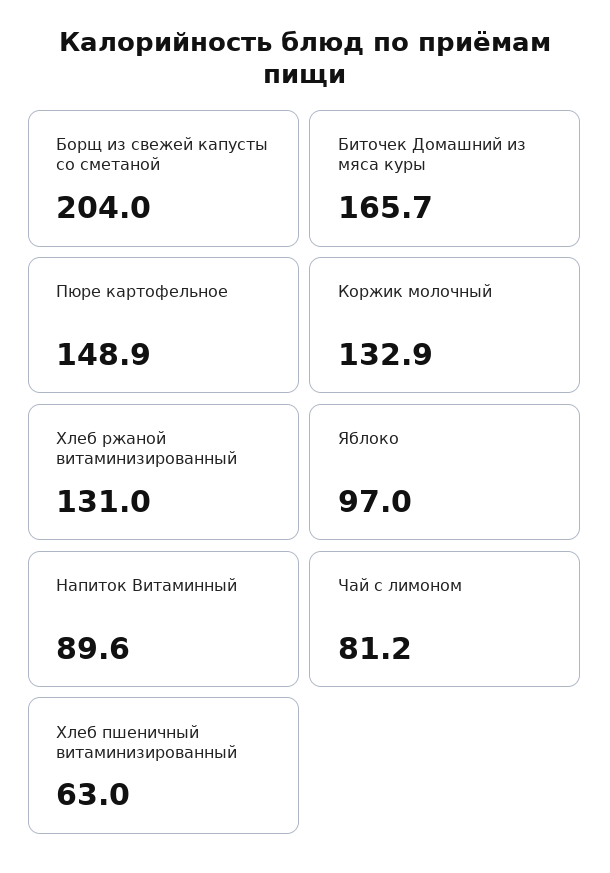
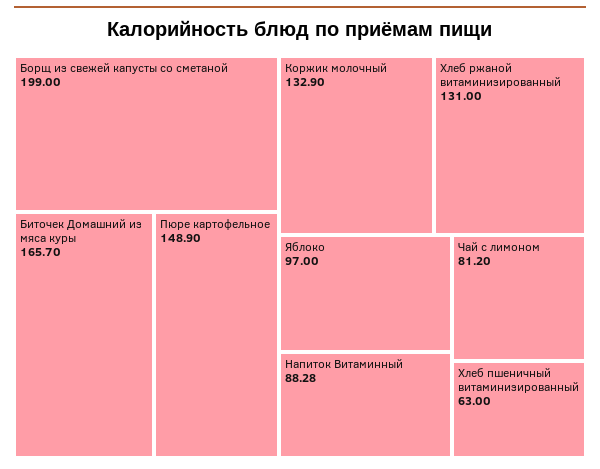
Борщ из свежей капусты со сметаной: 204 -> 199
Напиток Витаминный: 89.6 -> 88.28

